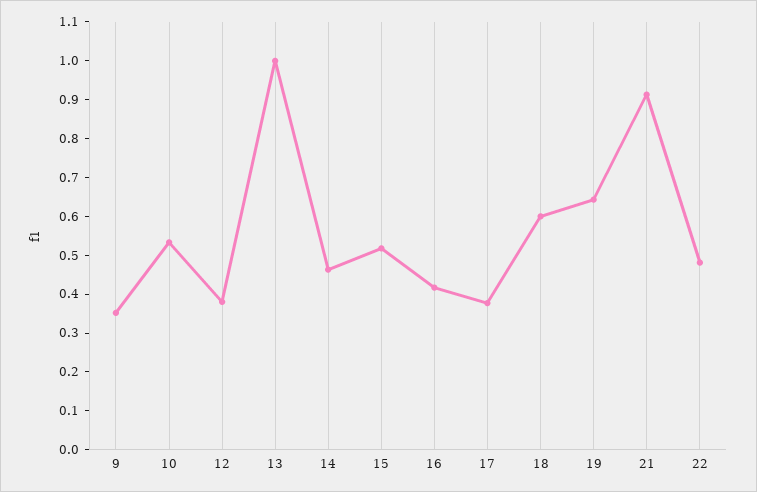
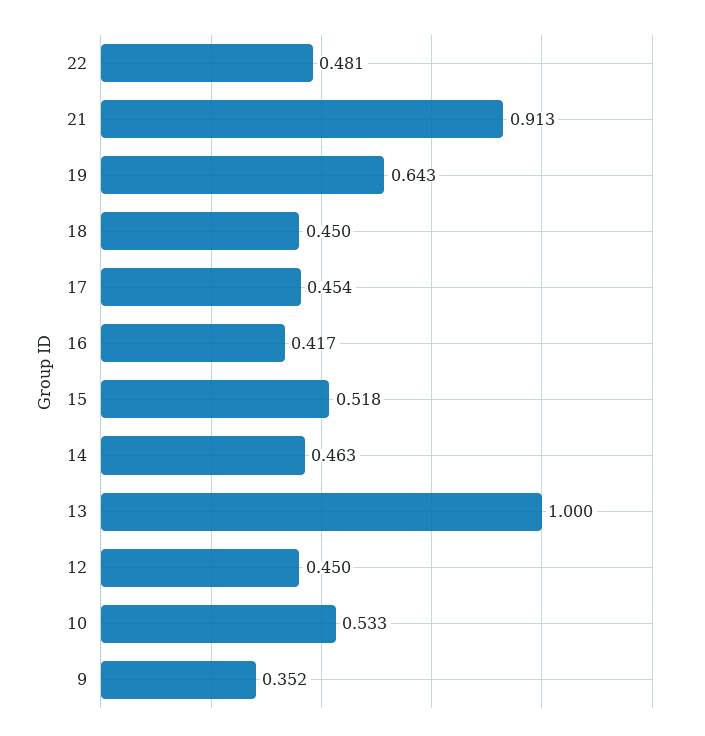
12: 0.375 -> 0.45
17: 0.375 -> 0.454
18: 0.6 -> 0.45

